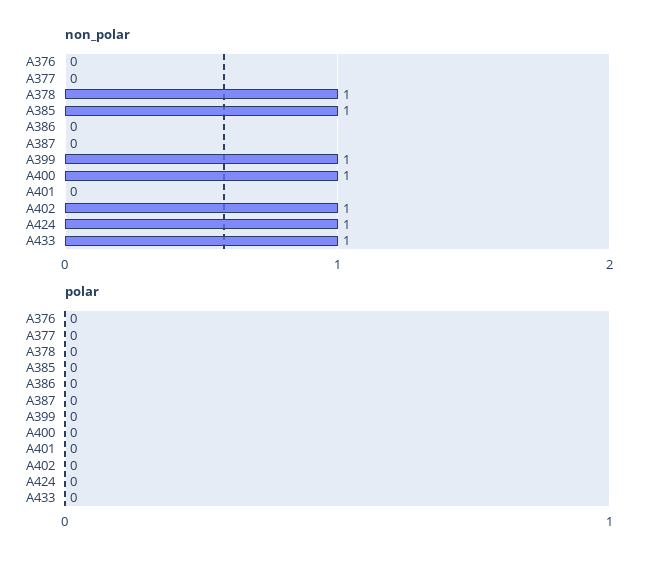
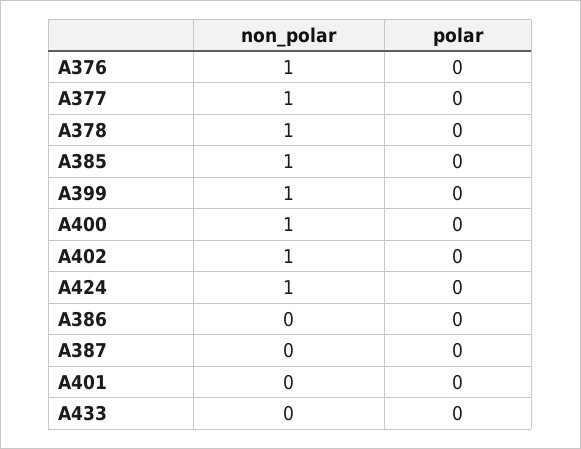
non_polar, A376: 0 -> 1
non_polar, A377: 0 -> 1
non_polar, A433: 1 -> 0

